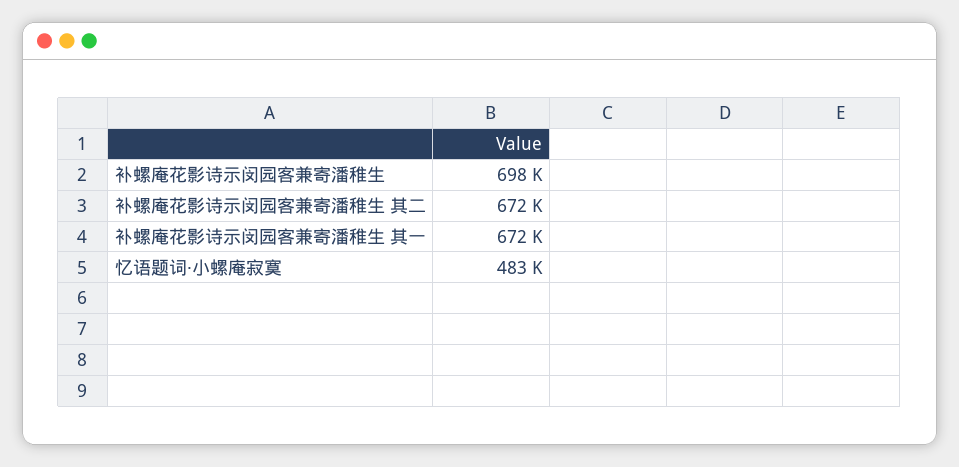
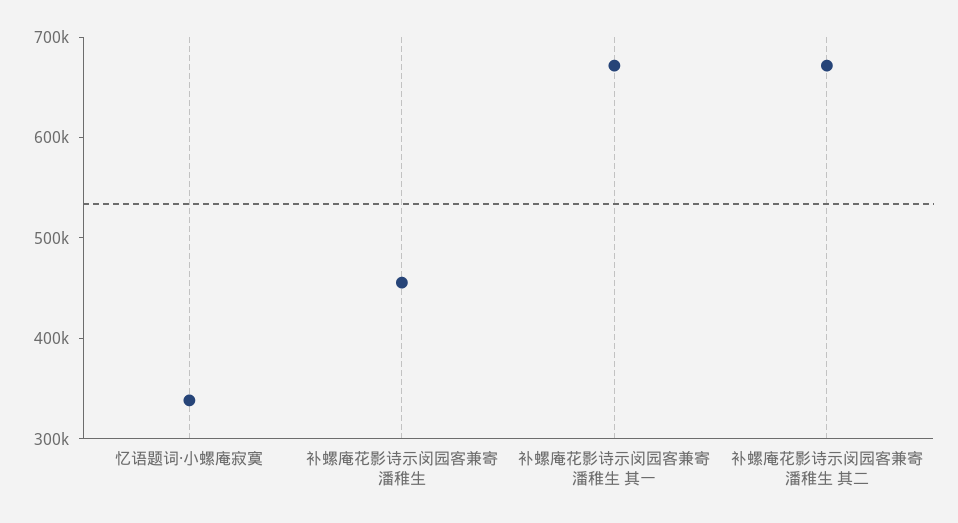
补螺庵花影诗示闵园客兼寄潘稚生: 698000 -> 460000
忆语题词·小螺庵寂寞: 483000 -> 340000

